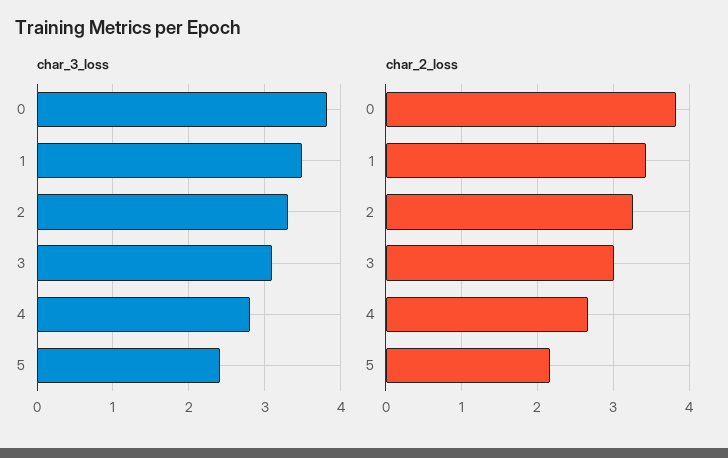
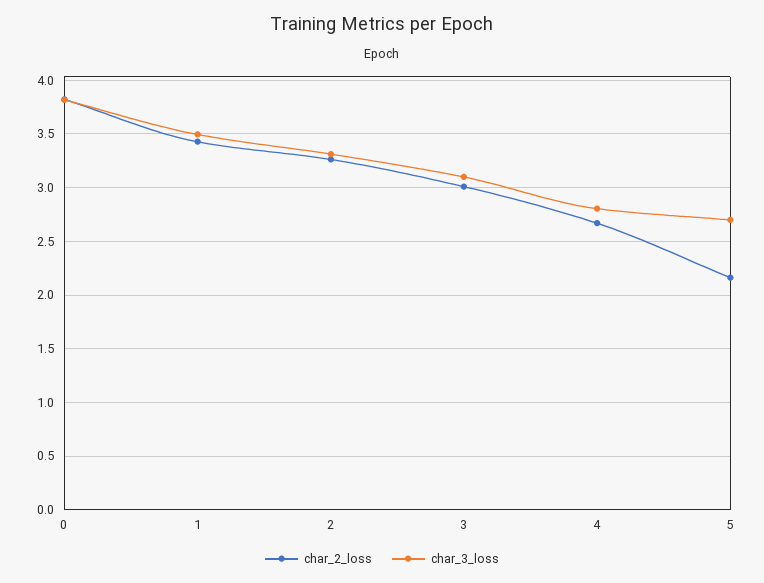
char_3_loss, 5: 2.4 -> 2.7

